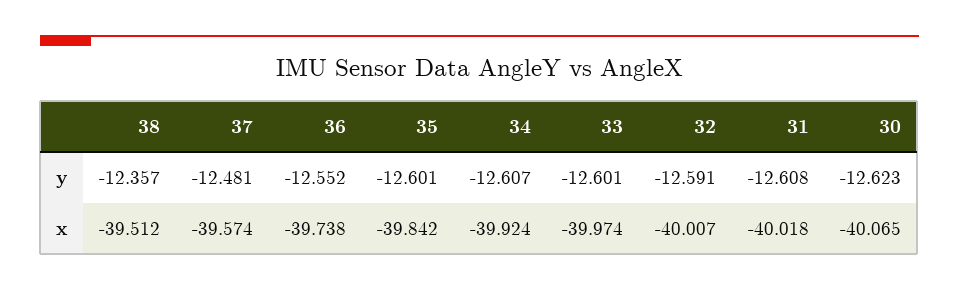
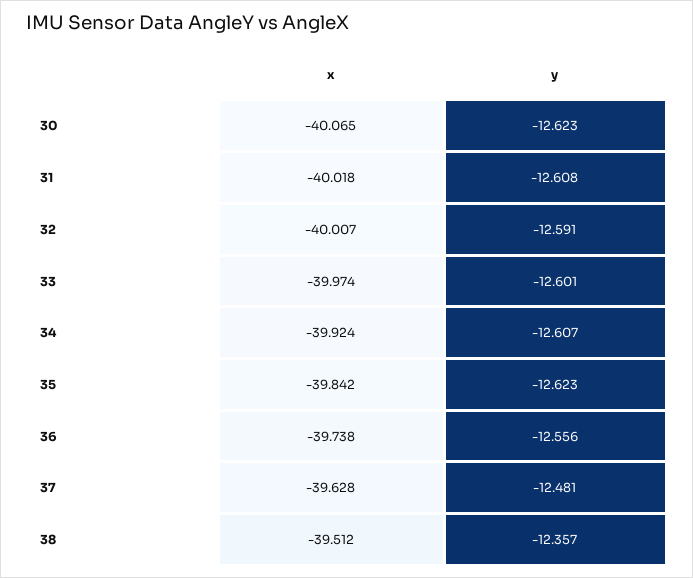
36, y: -12.552 -> -12.556
35, y: -12.601 -> -12.623
37, x: -39.574 -> -39.628

